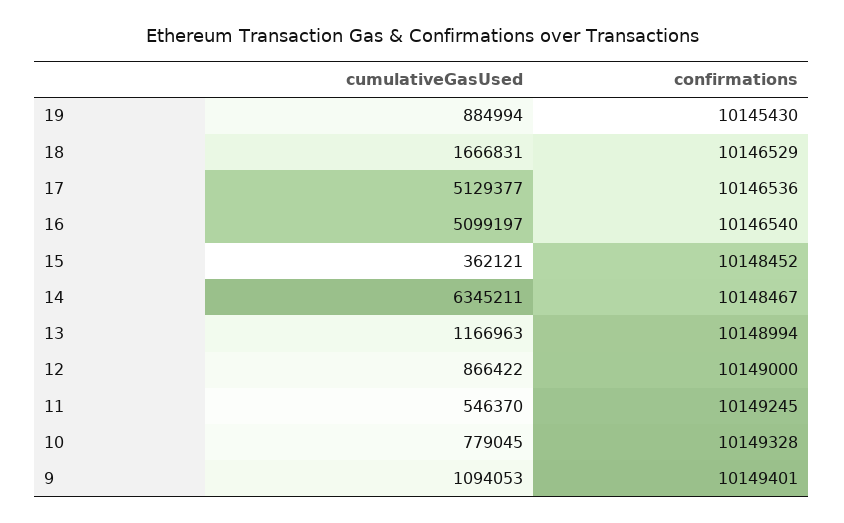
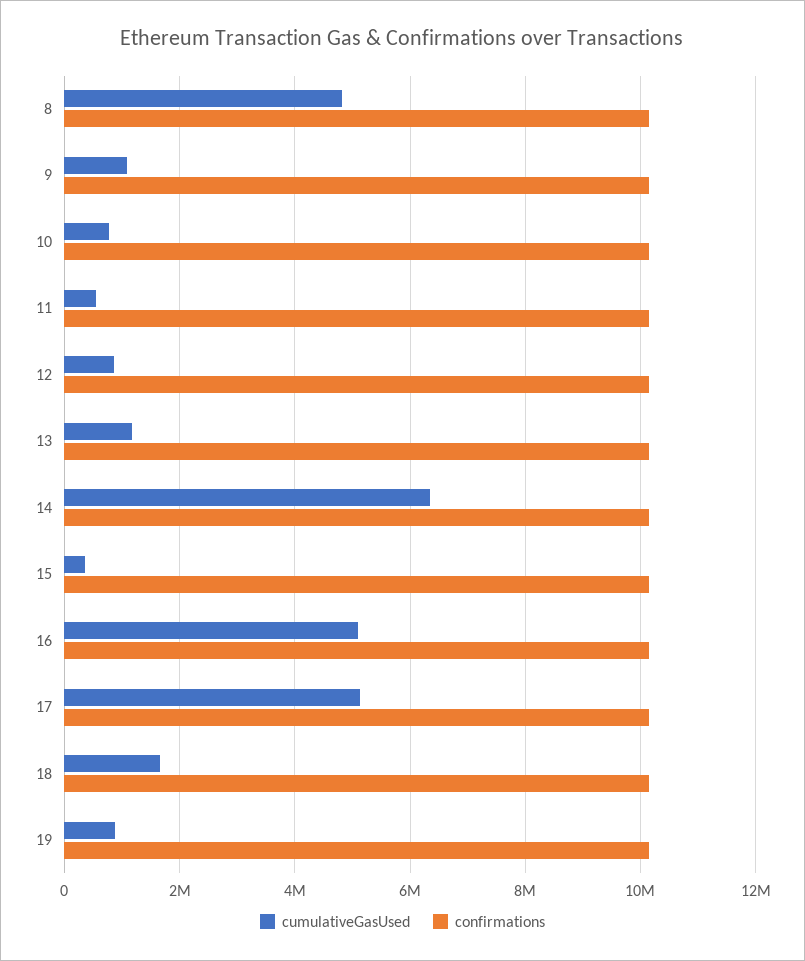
cumulativeGasUsed, 8: none -> 4800000
confirmations, 8: none -> 10200000

